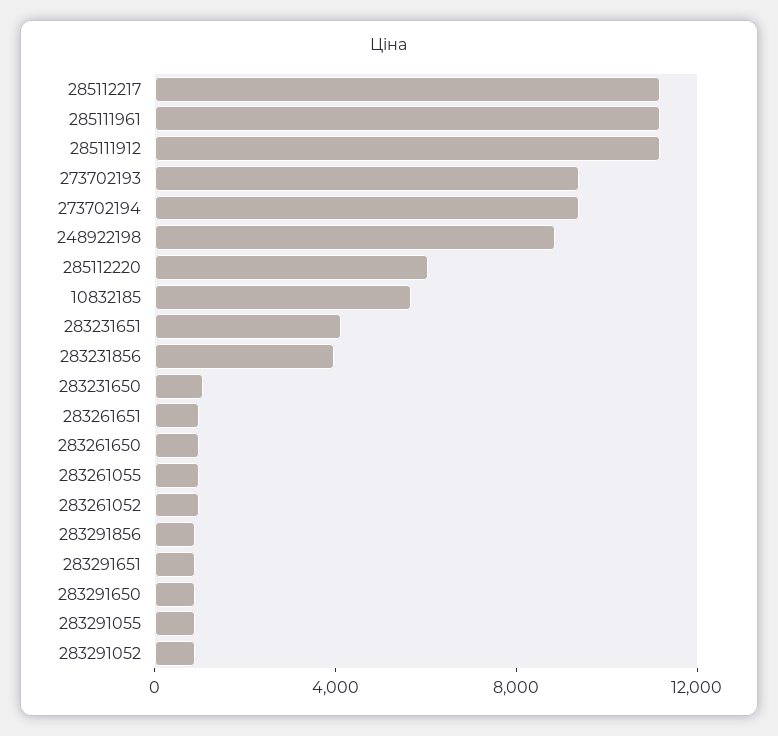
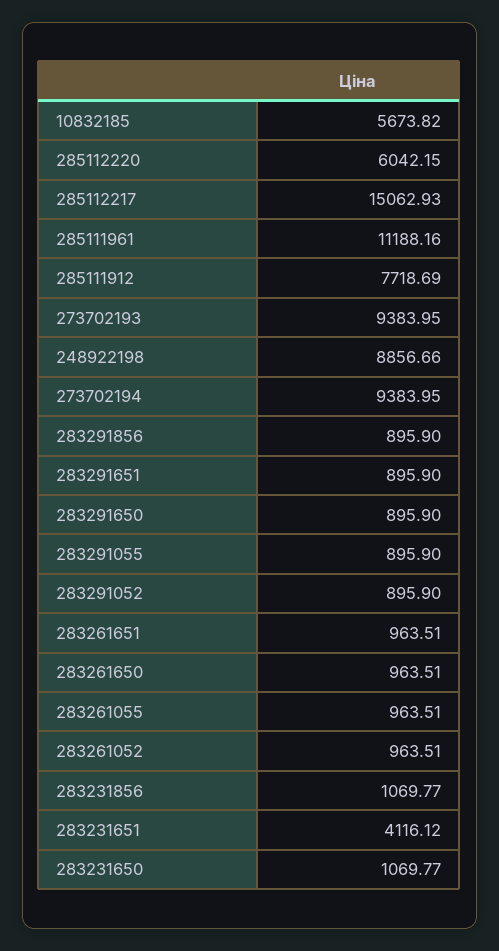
285112217: 11000 -> 15062.93
285111912: 11000 -> 7718.69
283231856: 4000 -> 1069.77

